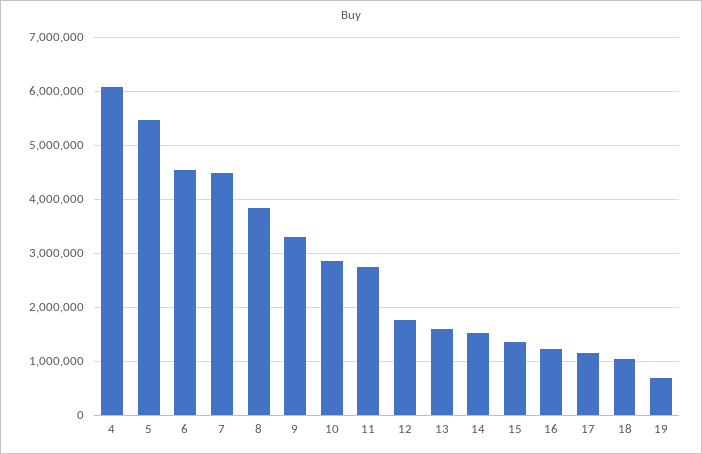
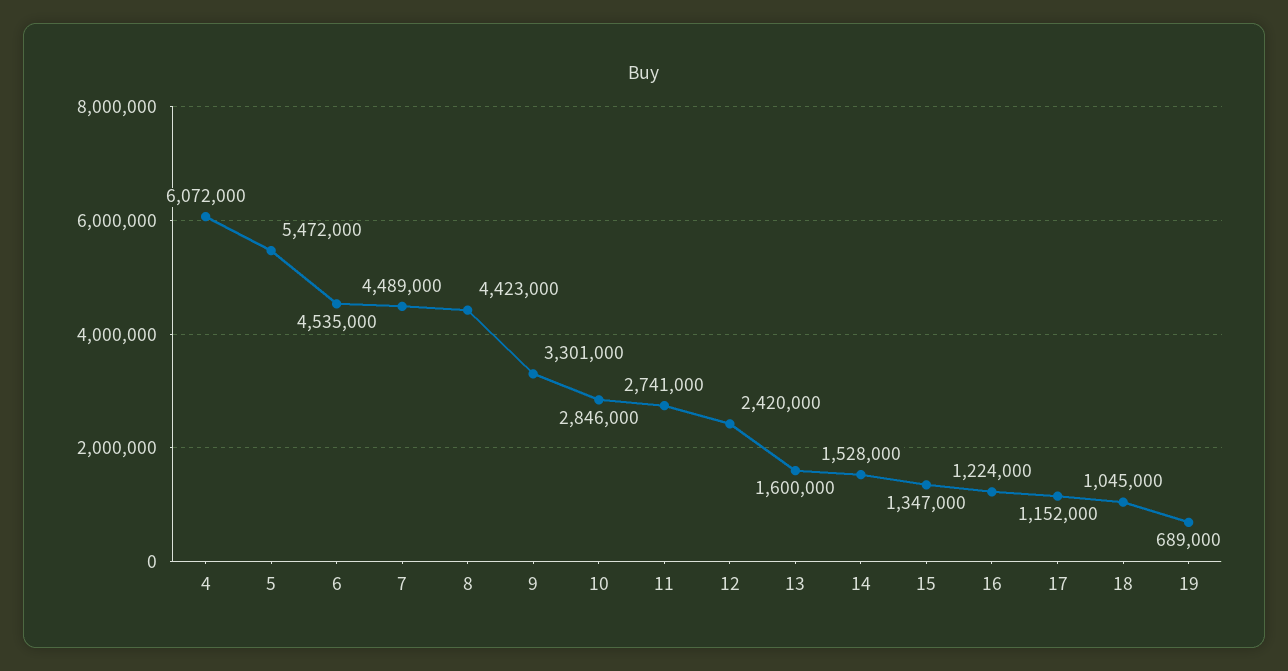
8: 3800000 -> 4423000
12: 1800000 -> 2420000

